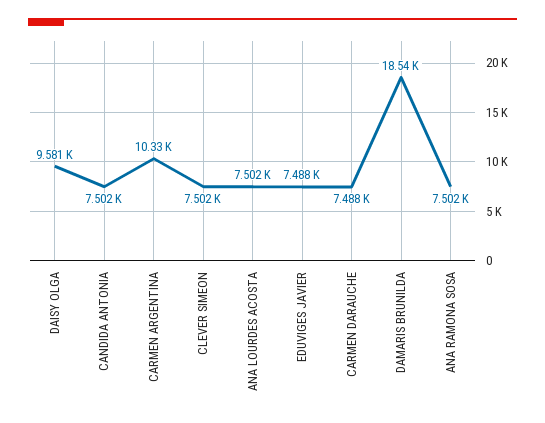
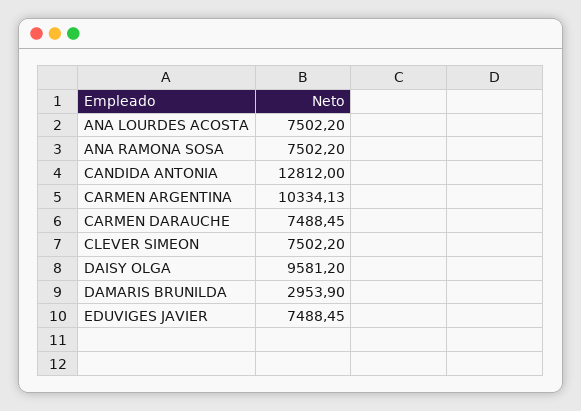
CANDIDA ANTONIA: 7502 -> 12812
DAMARIS BRUNILDA: 18540 -> 2953.9

